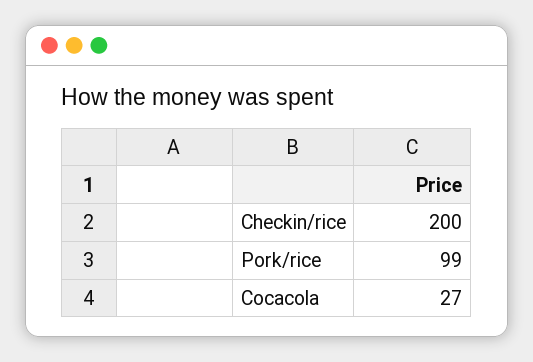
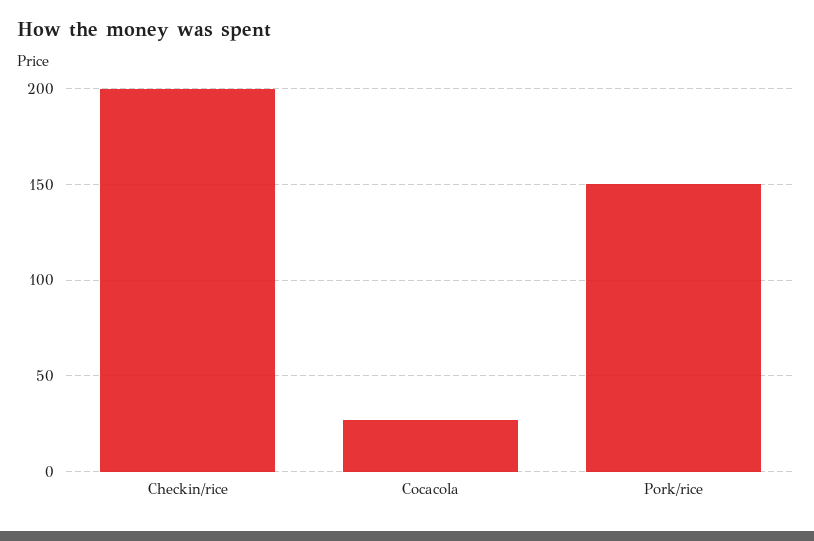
Pork/rice: 99 -> 150

